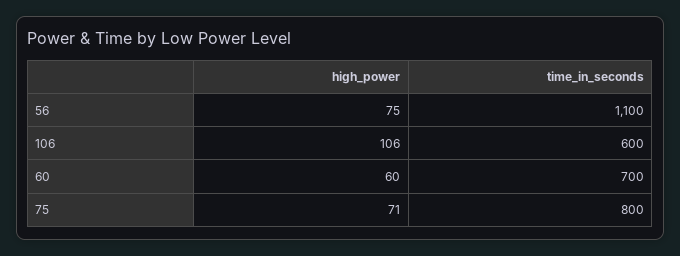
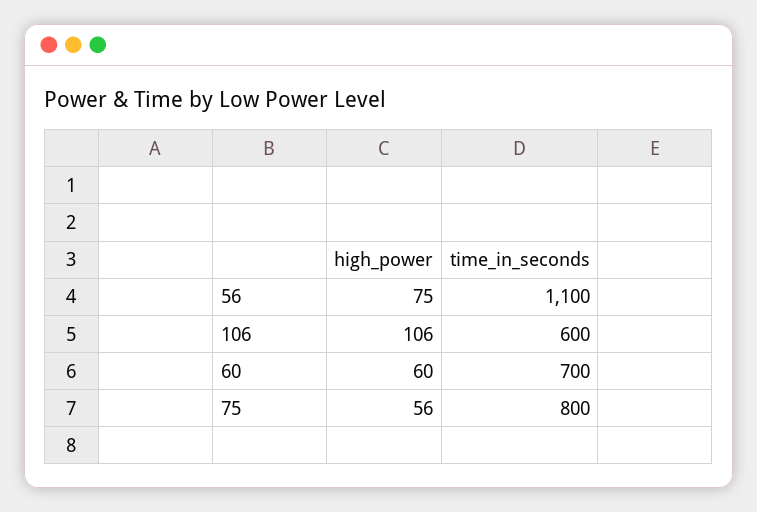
high_power, 75: 71 -> 56

